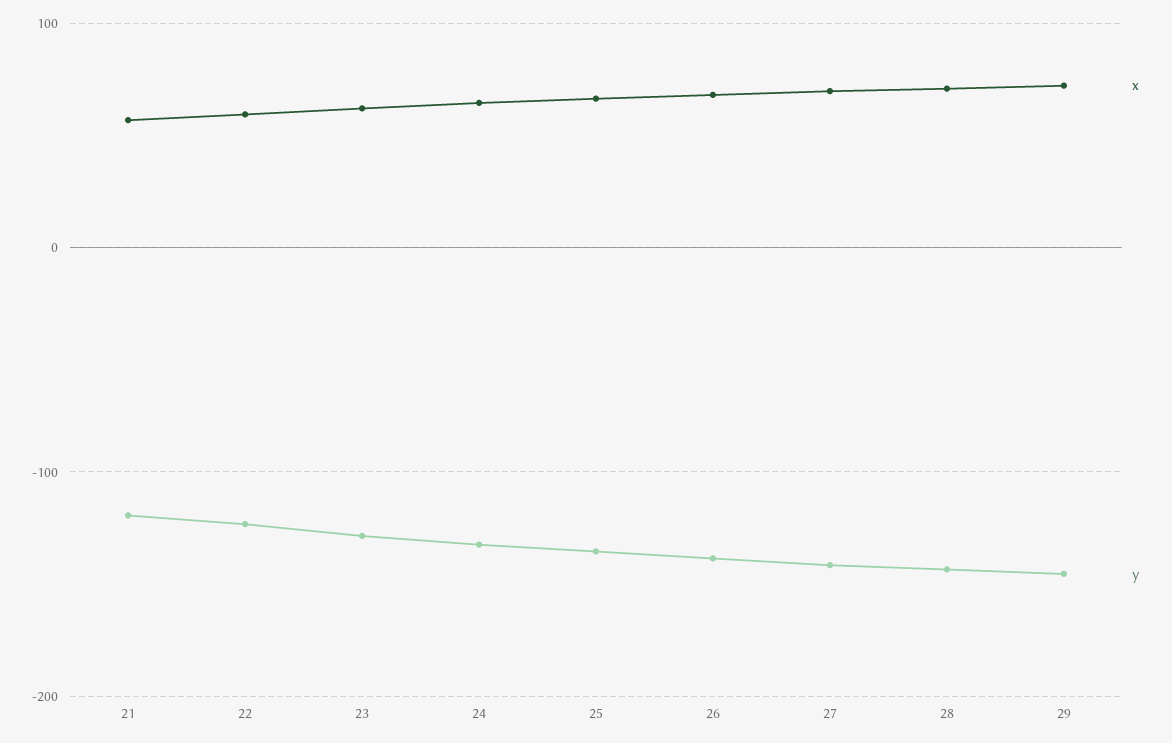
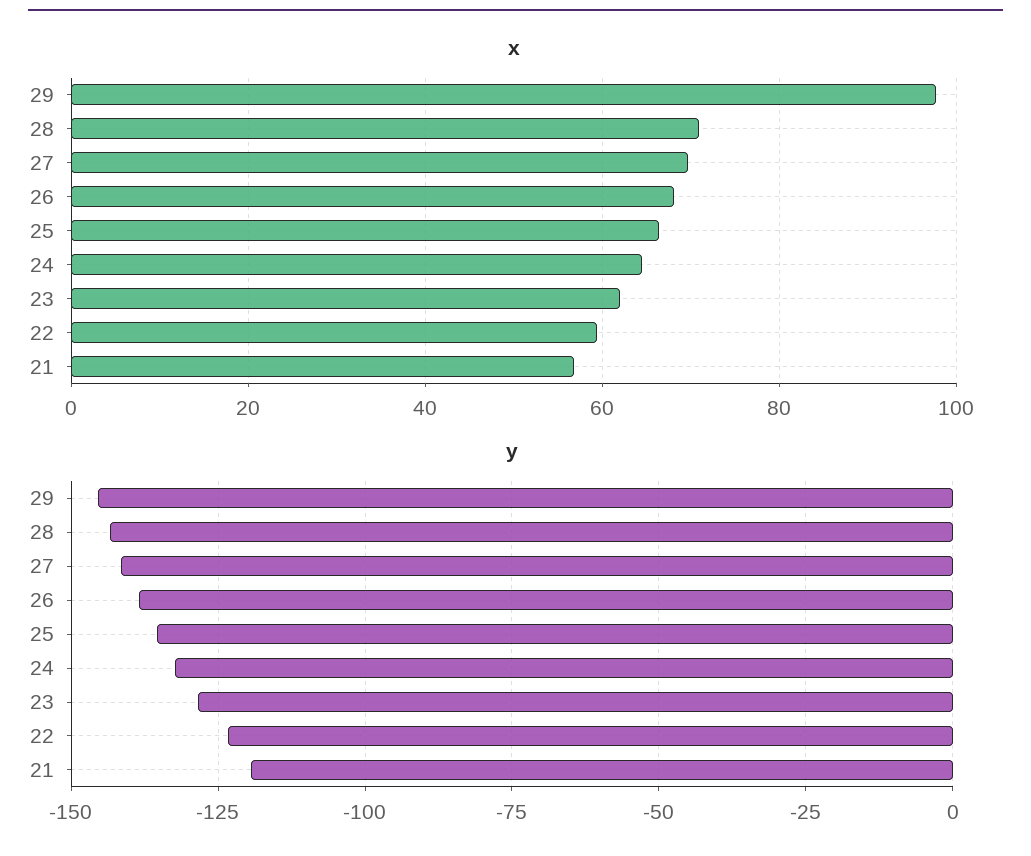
x, 29: 70 -> 98

